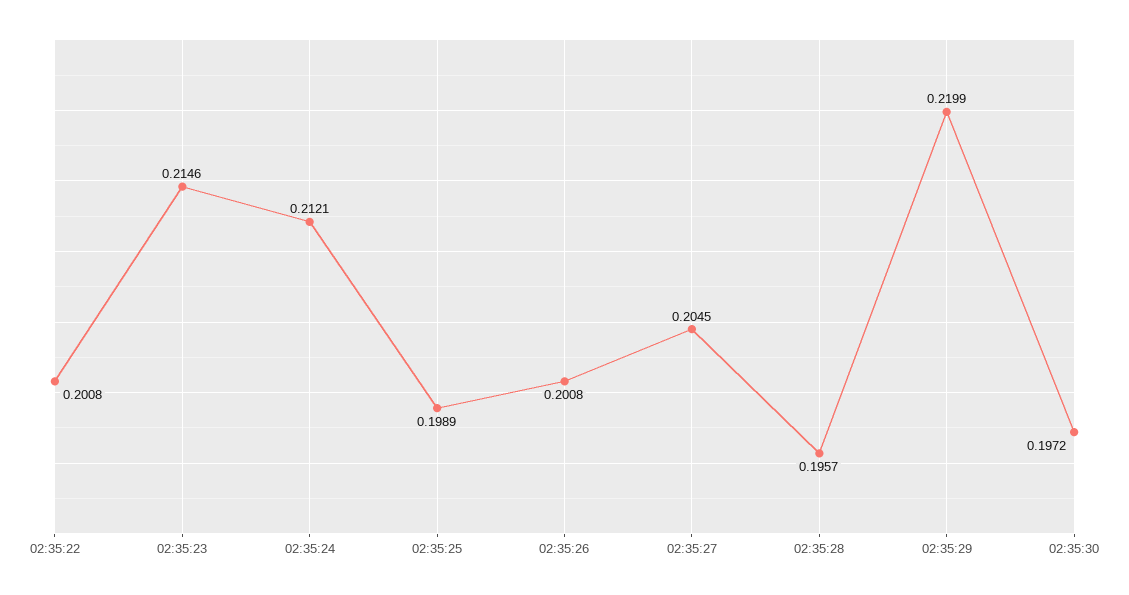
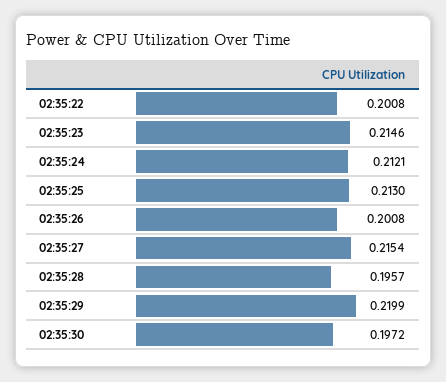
02:35:25: 0.1989 -> 0.213
02:35:27: 0.2045 -> 0.2154

